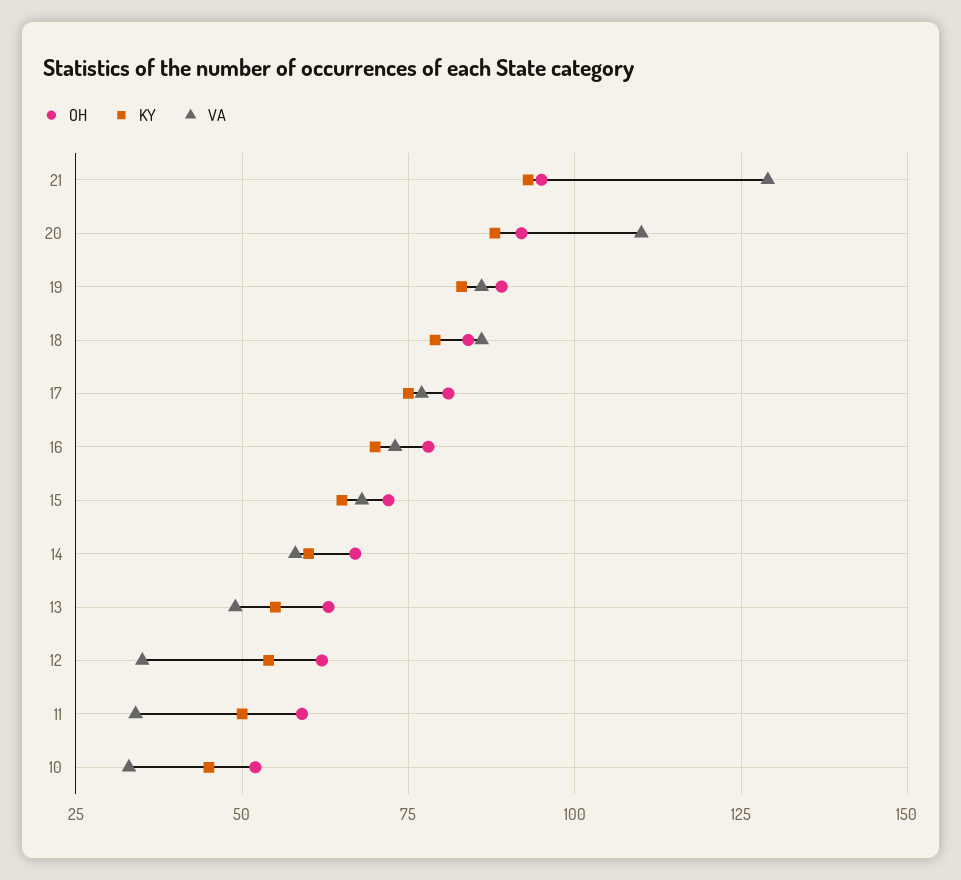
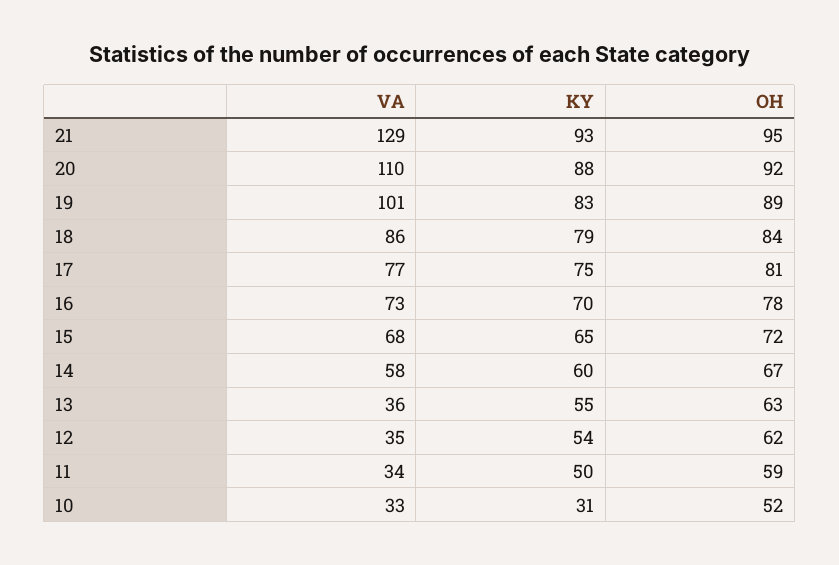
VA, 19: 85 -> 101
VA, 13: 50 -> 36
KY, 10: 45 -> 31

